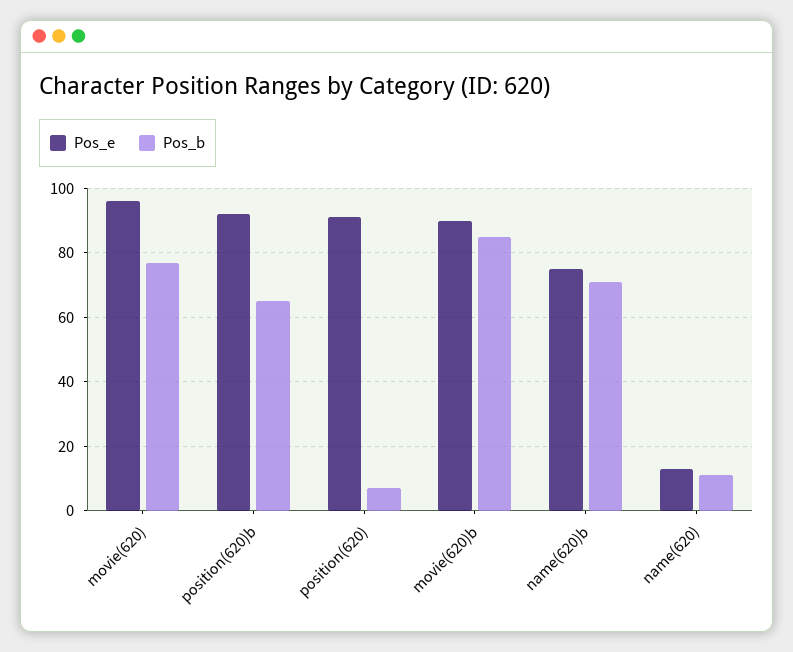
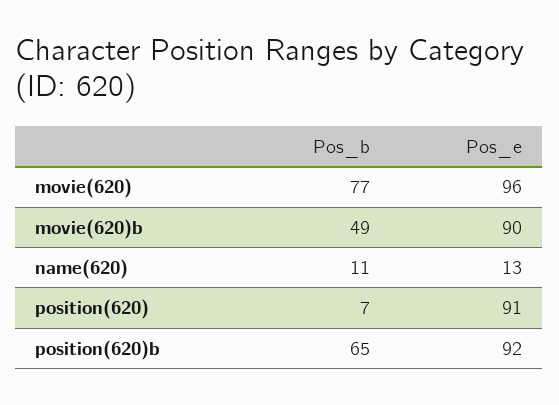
Pos_b, movie(620)b: 85 -> 49
Pos_e, name(620)b: 75 -> none
Pos_b, name(620)b: 70 -> none

